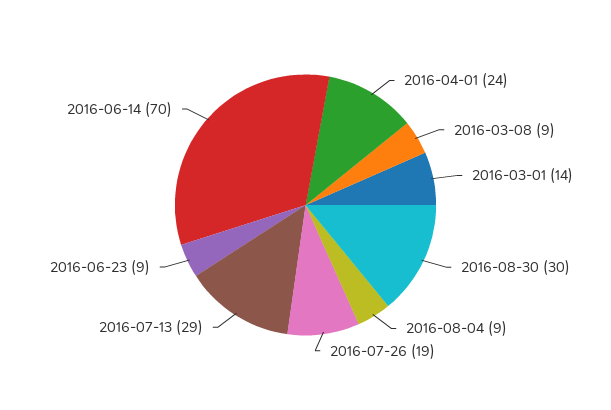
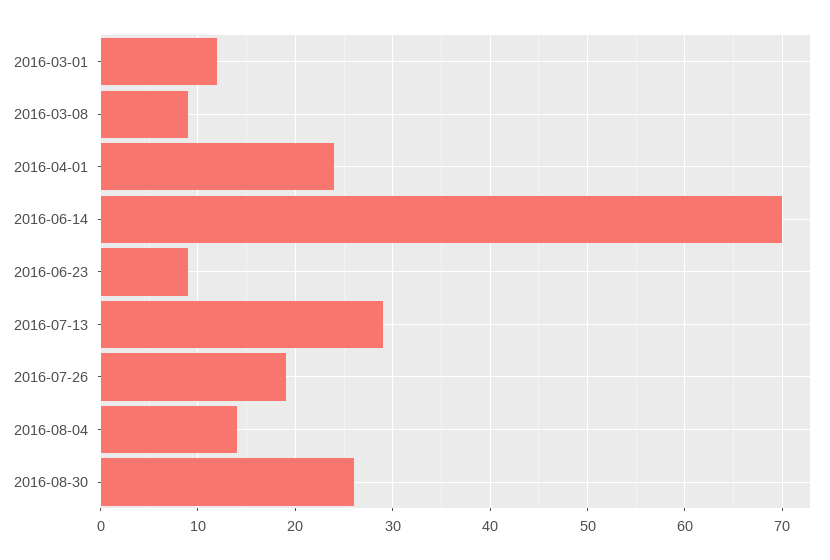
2016-03-01: 14 -> 12
2016-08-30: 30 -> 26
2016-08-04: 9 -> 14

